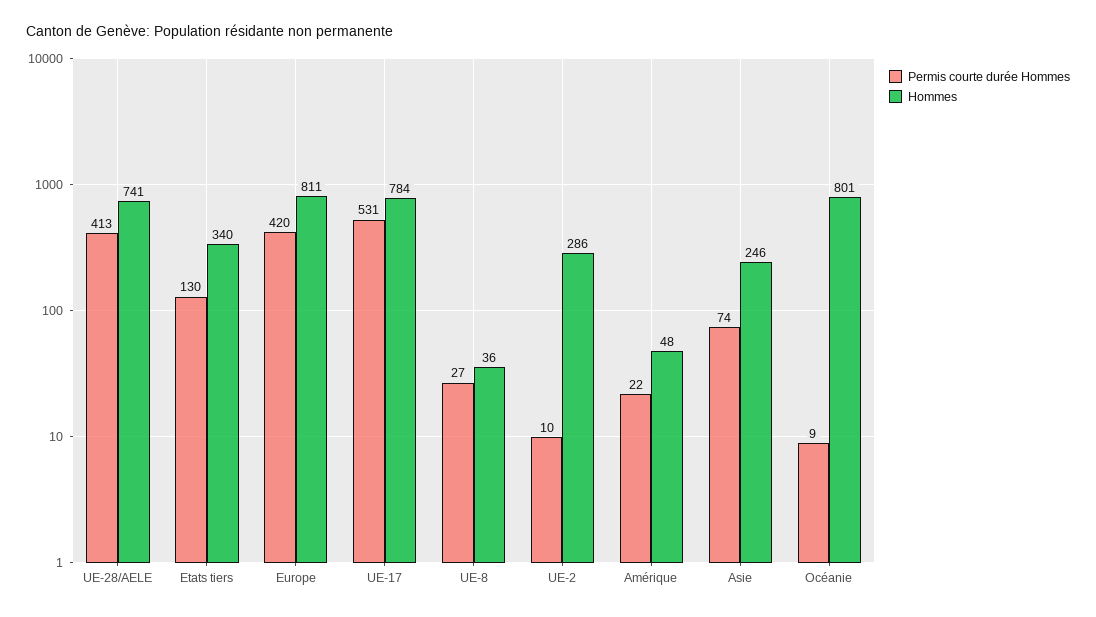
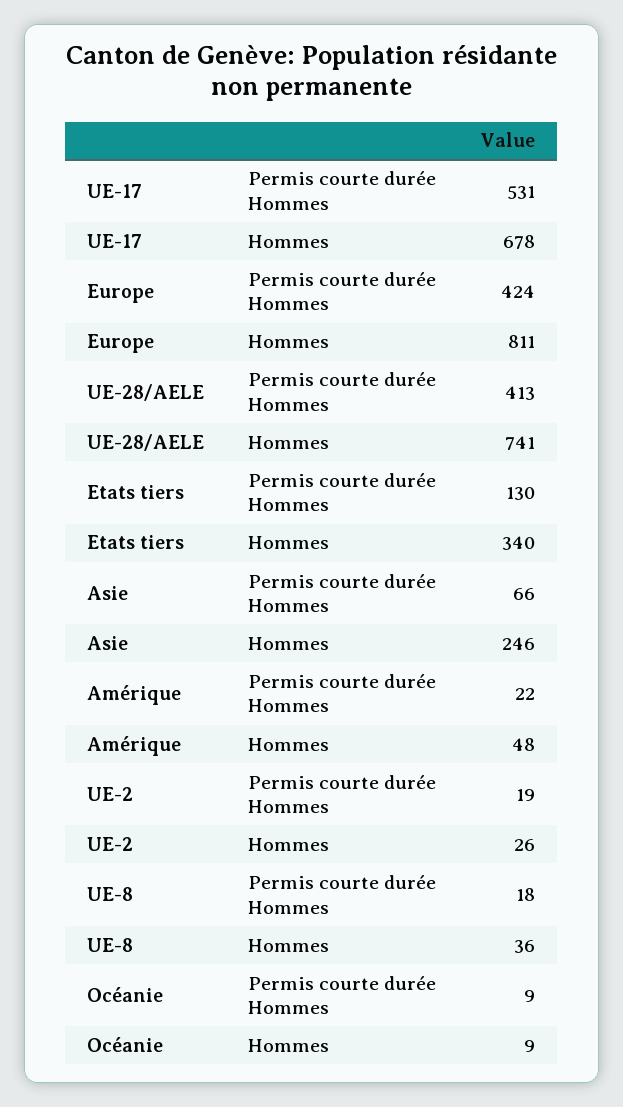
Permis courte durée Hommes, Europe: 420 -> 424
Hommes, UE-17: 784 -> 678
Permis courte durée Hommes, UE-8: 27 -> 18
Permis courte durée Hommes, UE-2: 10 -> 19
Hommes, UE-2: 286 -> 26
Permis courte durée Hommes, Asie: 74 -> 66
Hommes, Océanie: 801 -> 9

